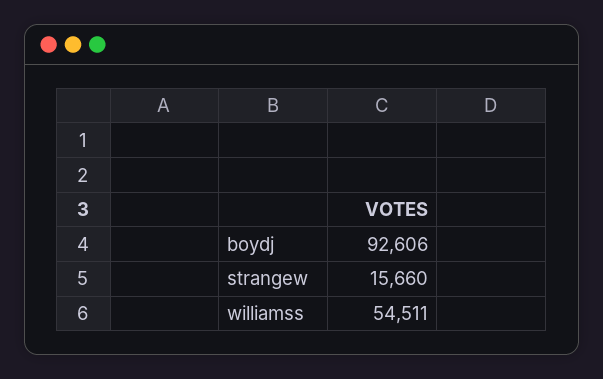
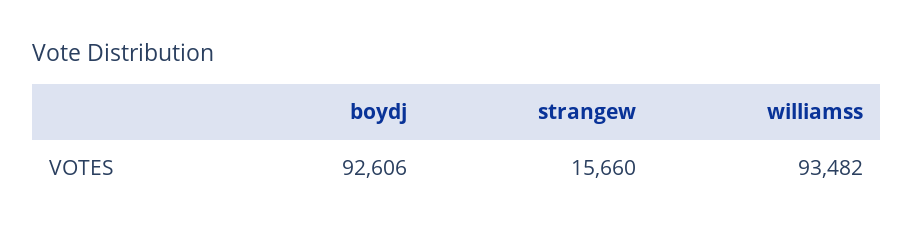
williamss: 54511 -> 93482

